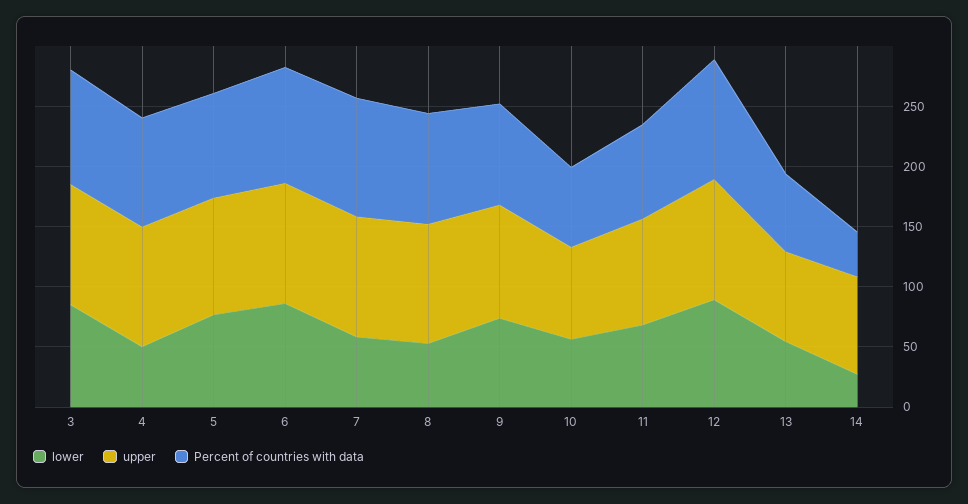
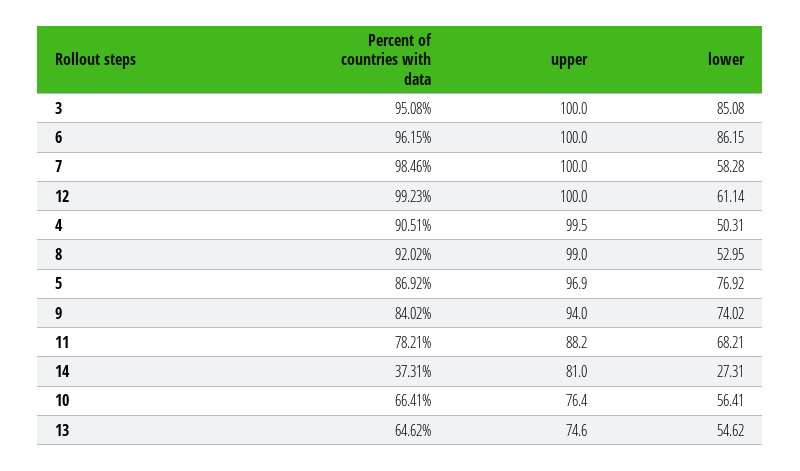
lower, 12: 90 -> 61.14

